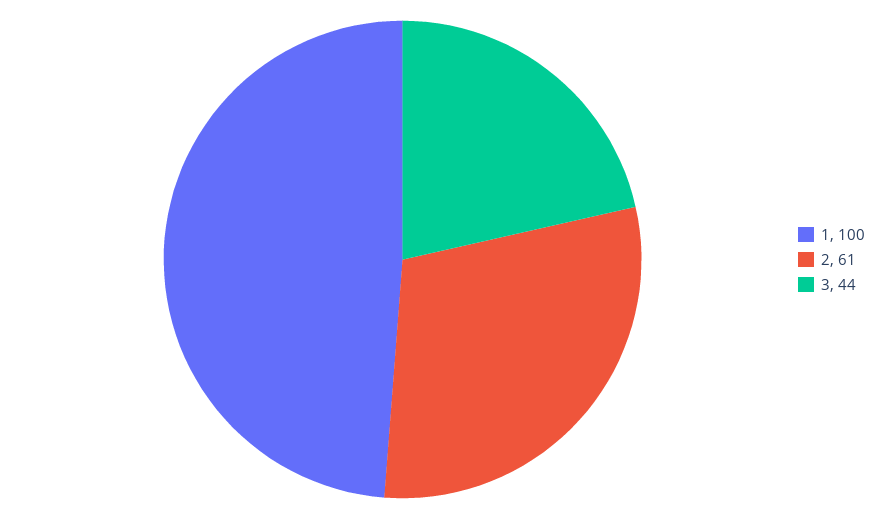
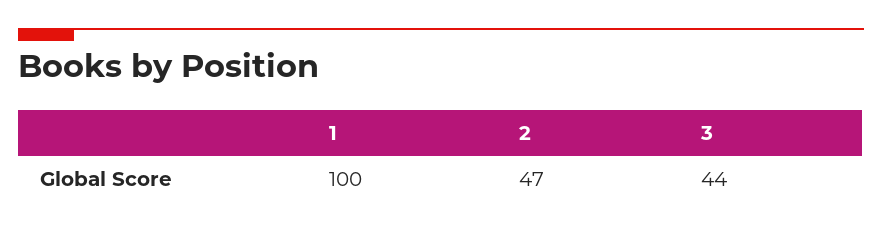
2: 61 -> 47

